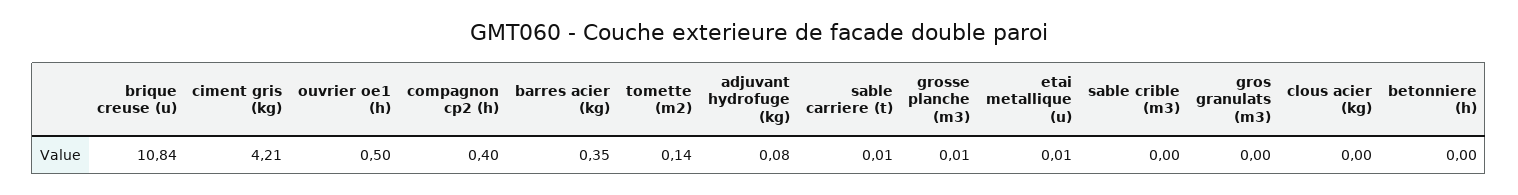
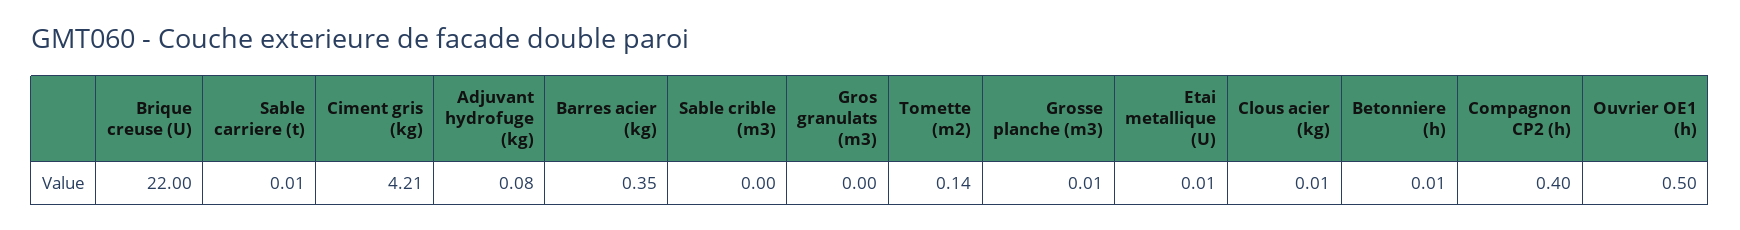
brique creuse (u): 10.84 -> 22
clous acier (kg): 0 -> 0.01
betonniere (h): 0 -> 0.01

